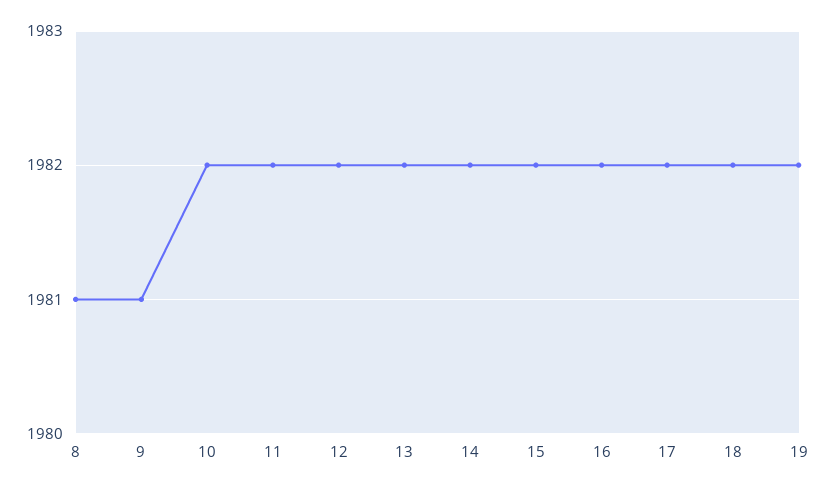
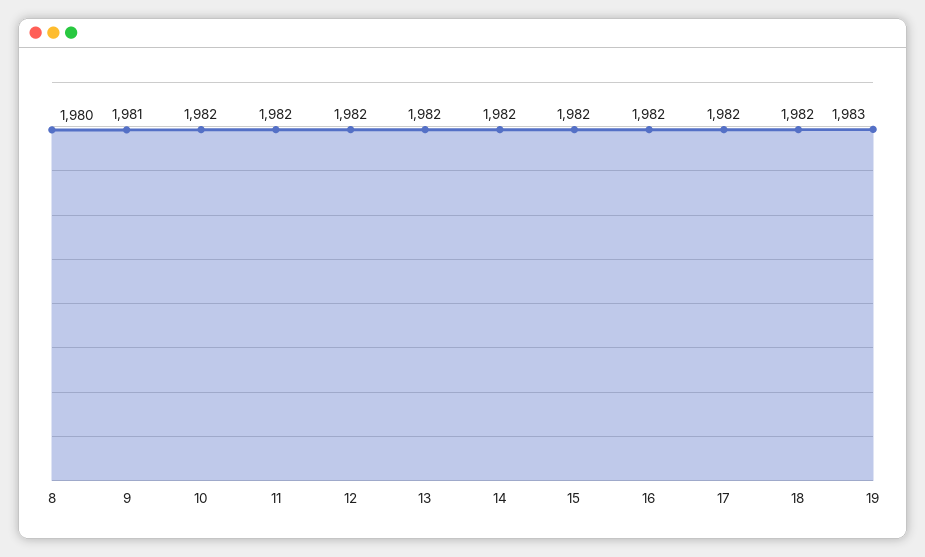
8: 1981 -> 1980
19: 1982 -> 1983

